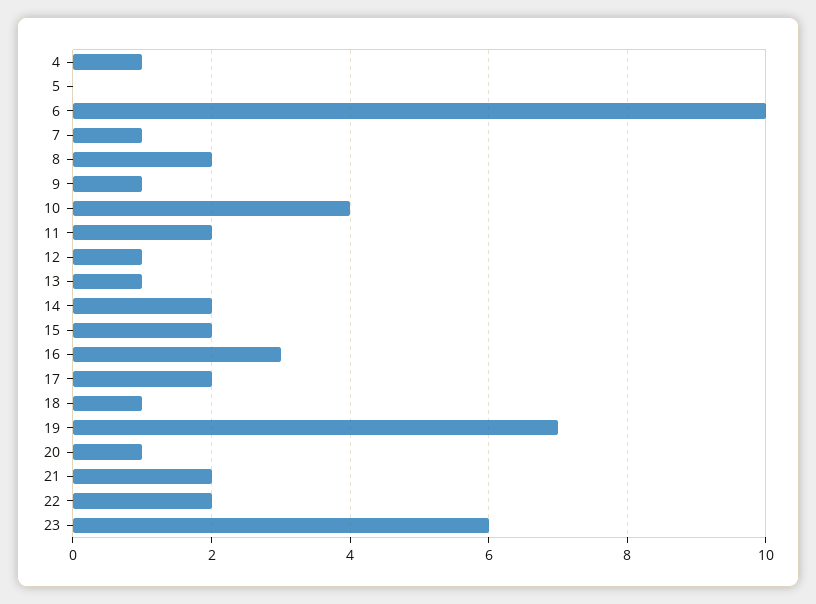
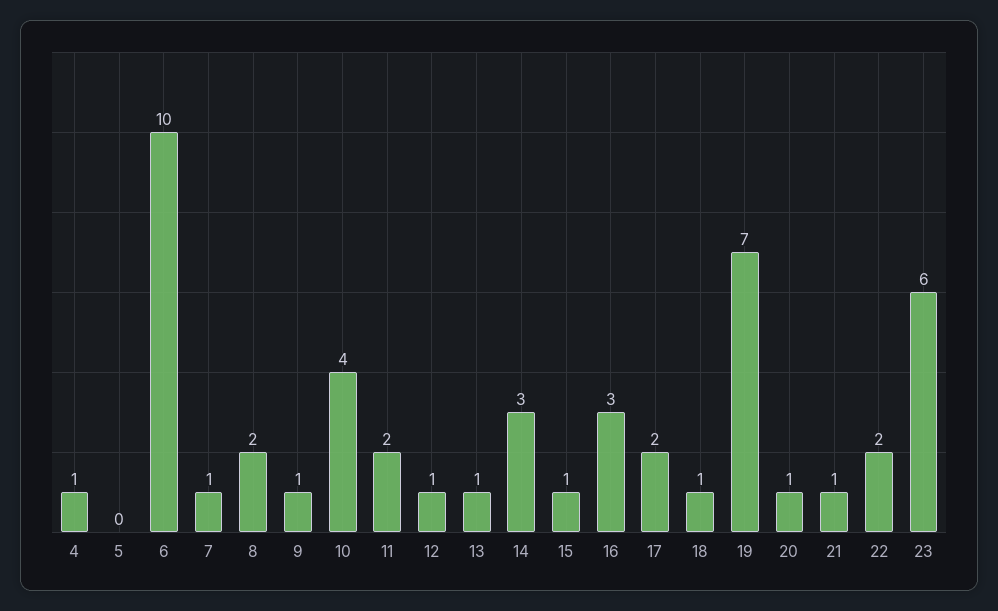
14: 2 -> 3
15: 2 -> 1
21: 2 -> 1

